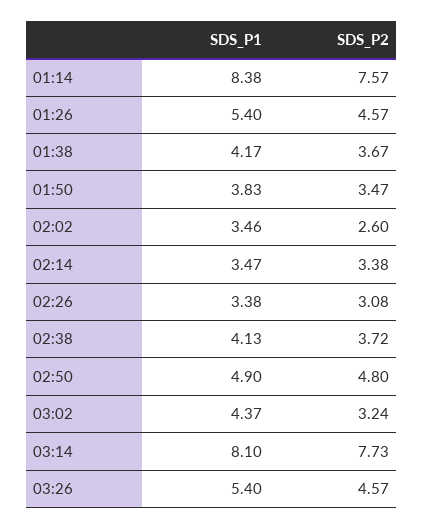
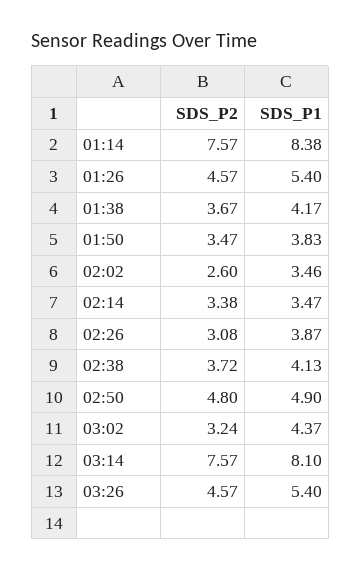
SDS_P1, 02:26: 3.38 -> 3.87
SDS_P2, 03:14: 7.73 -> 7.57

